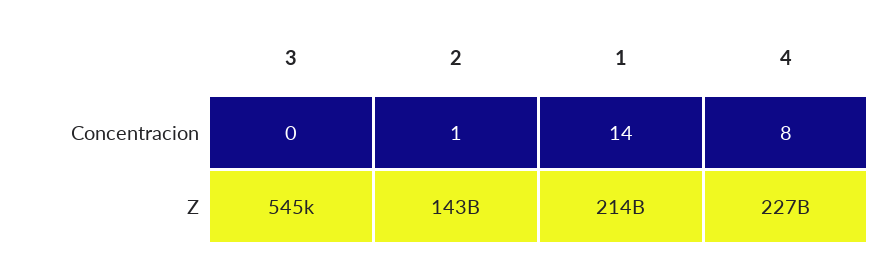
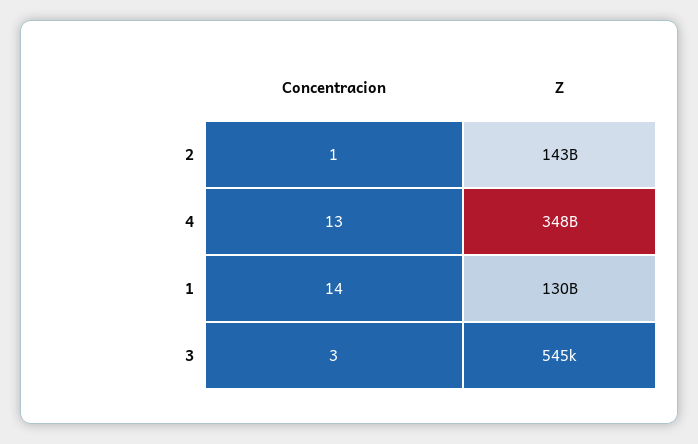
3, Concentracion: 0 -> 3
4, Concentracion: 8 -> 13
1, Z: 214000000000 -> 130000000000
4, Z: 227000000000 -> 348000000000

